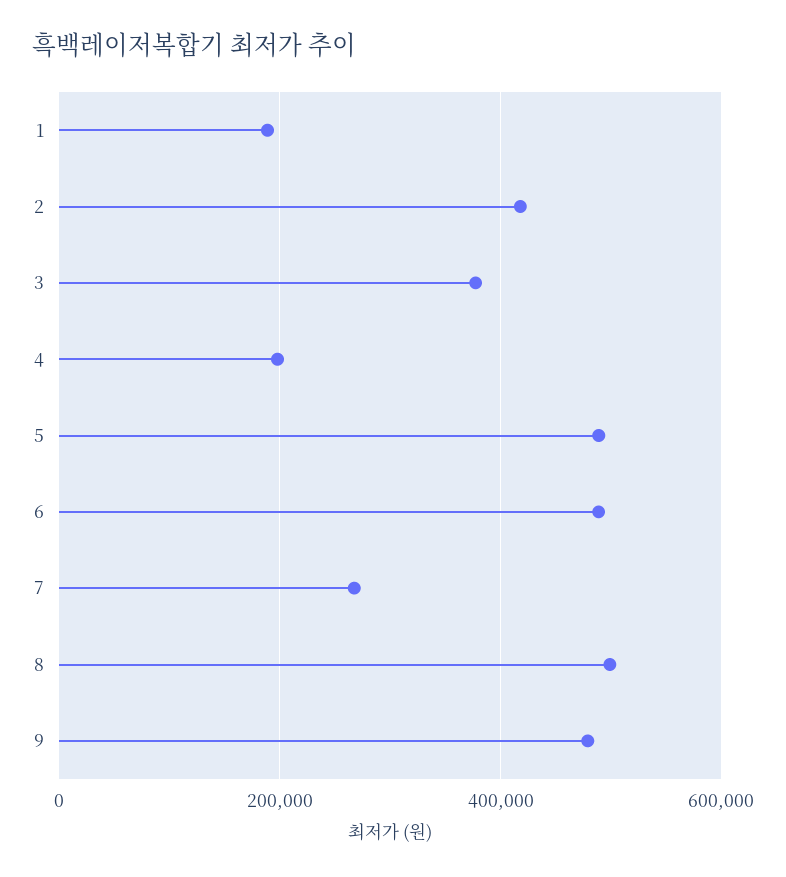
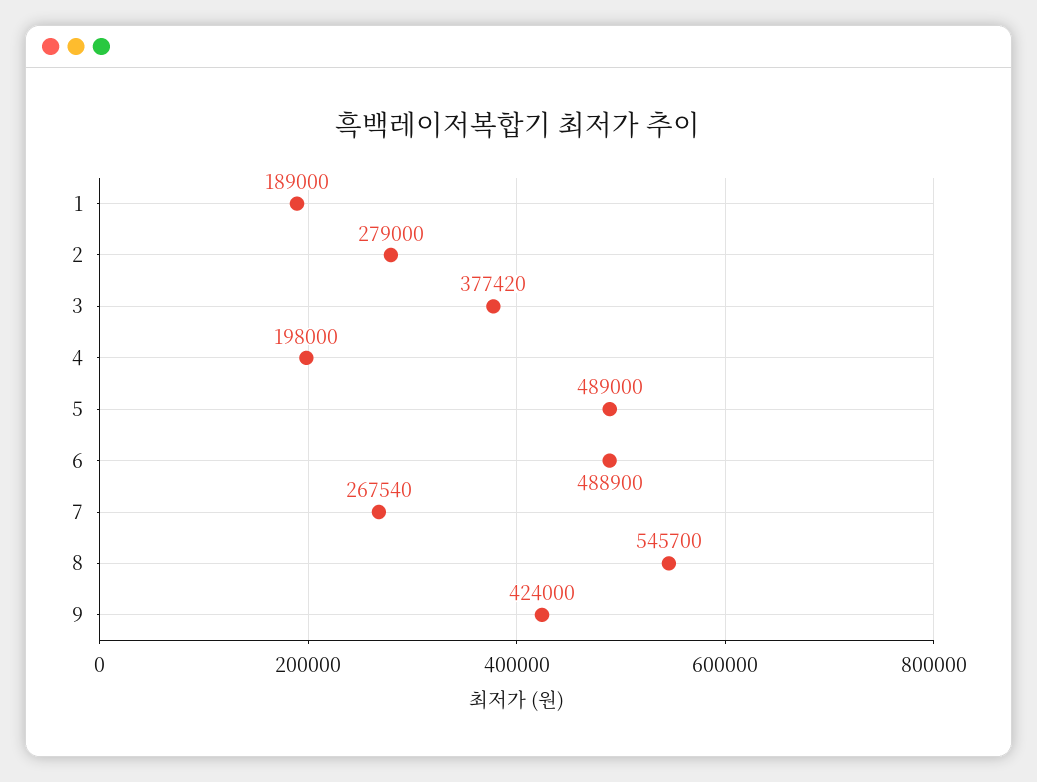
2: 420000 -> 279000
8: 500000 -> 545700
9: 480000 -> 424000

